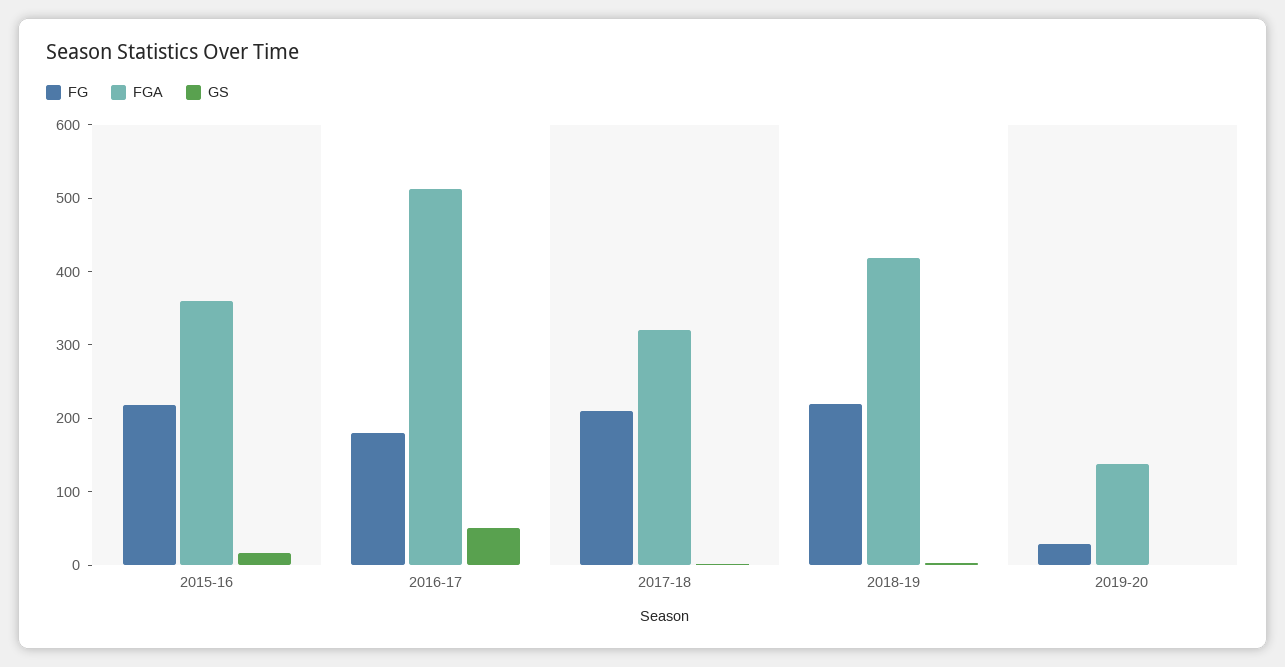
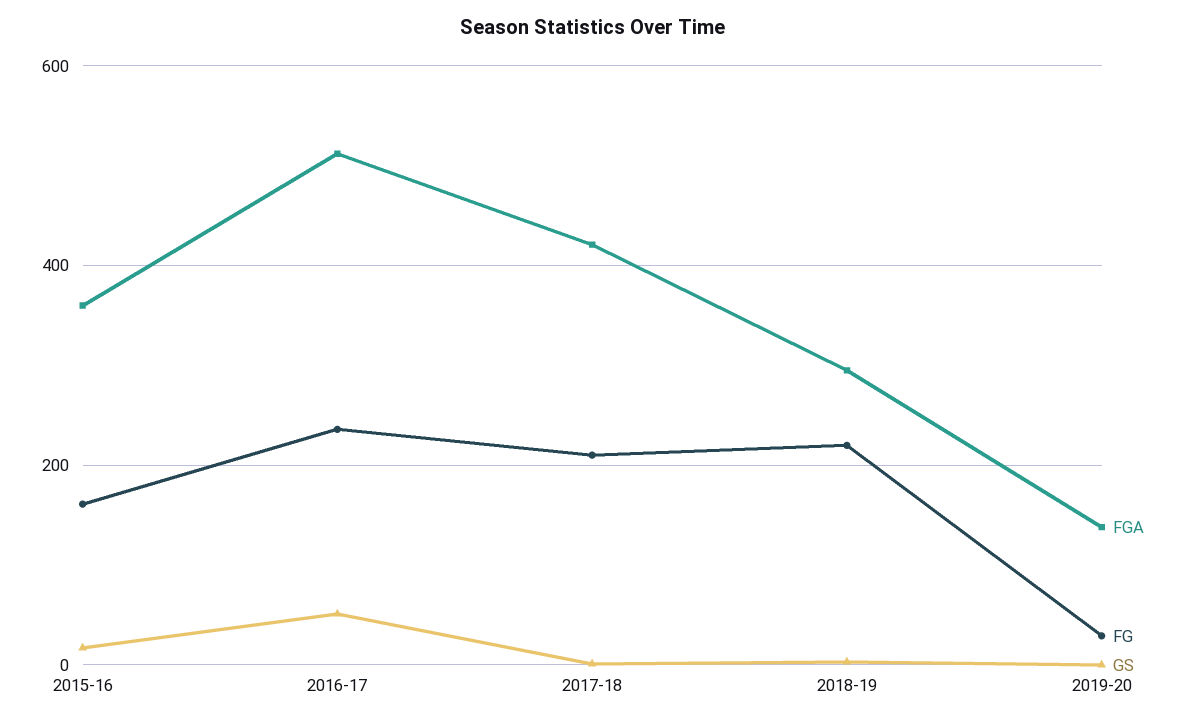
FG, 2015-16: 220 -> 160
FG, 2016-17: 180 -> 240
FGA, 2017-18: 320 -> 420
FGA, 2018-19: 420 -> 300

